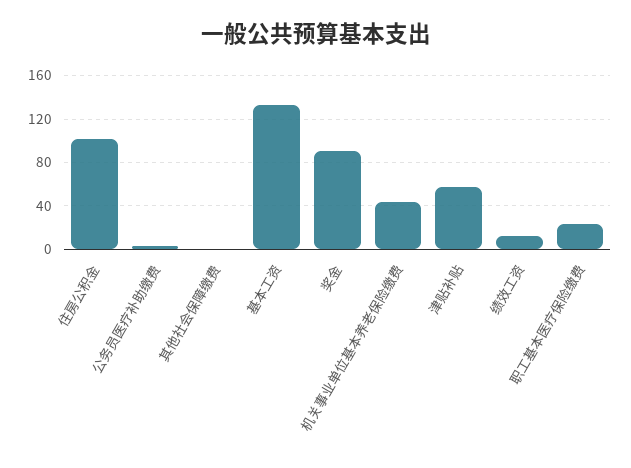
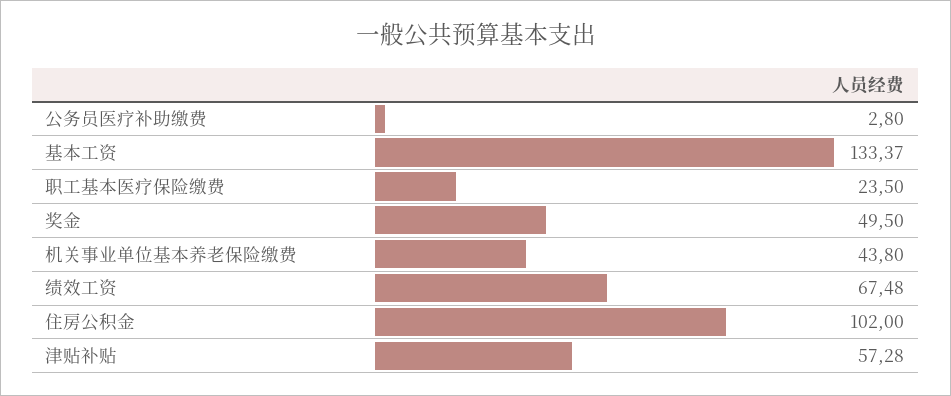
其他社会保障缴费: 0 -> none
奖金: 90 -> 49.5
绩效工资: 10 -> 67.48

